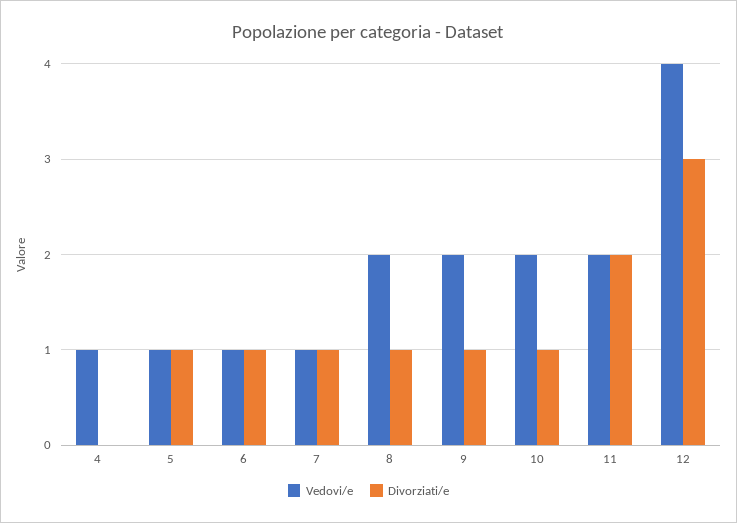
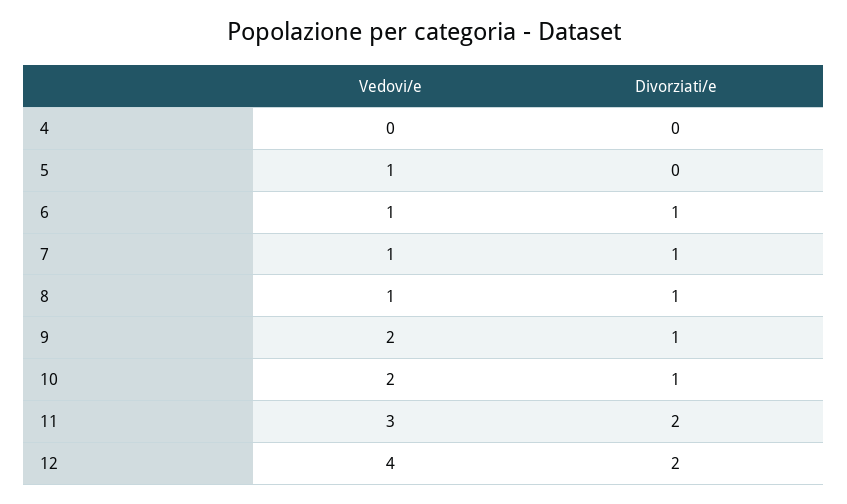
Vedovi/e, 4: 1 -> 0
Divorziati/e, 5: 1 -> 0
Vedovi/e, 8: 2 -> 1
Vedovi/e, 11: 2 -> 3
Divorziati/e, 12: 3 -> 2

